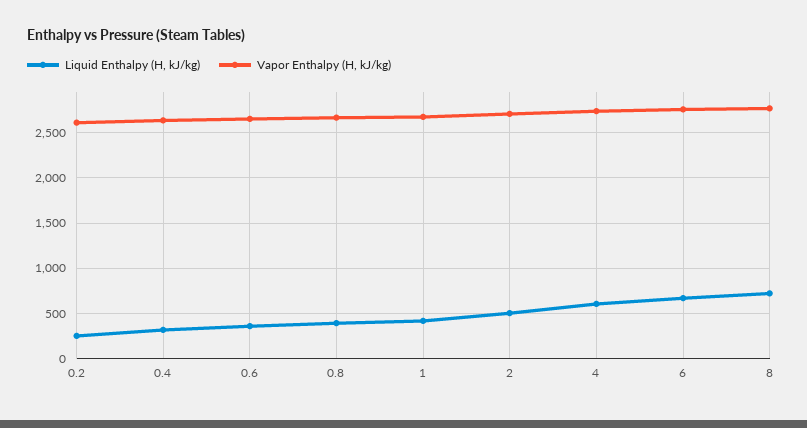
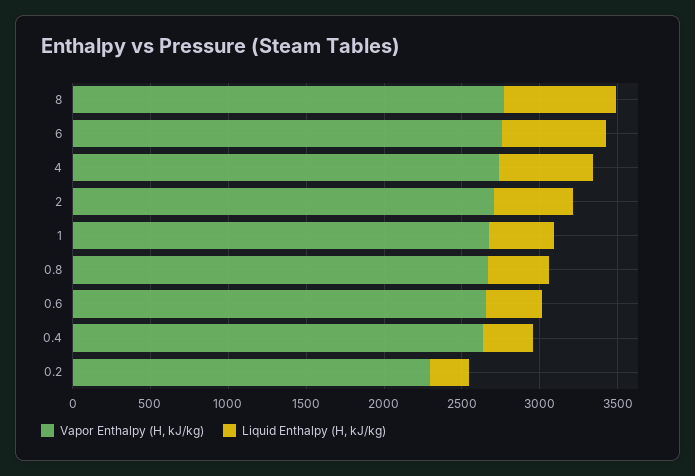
Vapor Enthalpy (H, kJ/kg), 0.2: 2600 -> 2300

